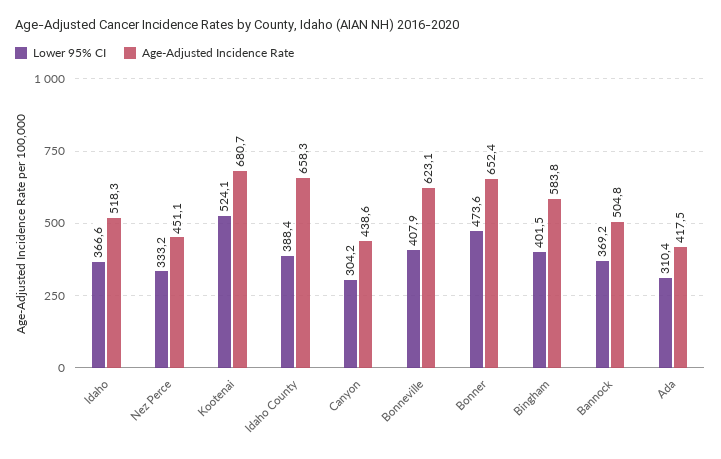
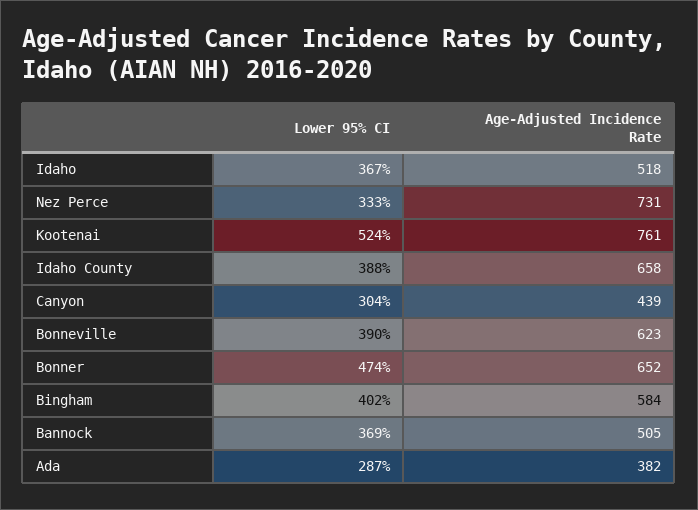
Age-Adjusted Incidence Rate, Nez Perce: 451.1 -> 731
Age-Adjusted Incidence Rate, Kootenai: 680.7 -> 761
Lower 95% CI, Bonneville: 407.9 -> 390
Lower 95% CI, Ada: 310.4 -> 287
Age-Adjusted Incidence Rate, Ada: 417.5 -> 382

